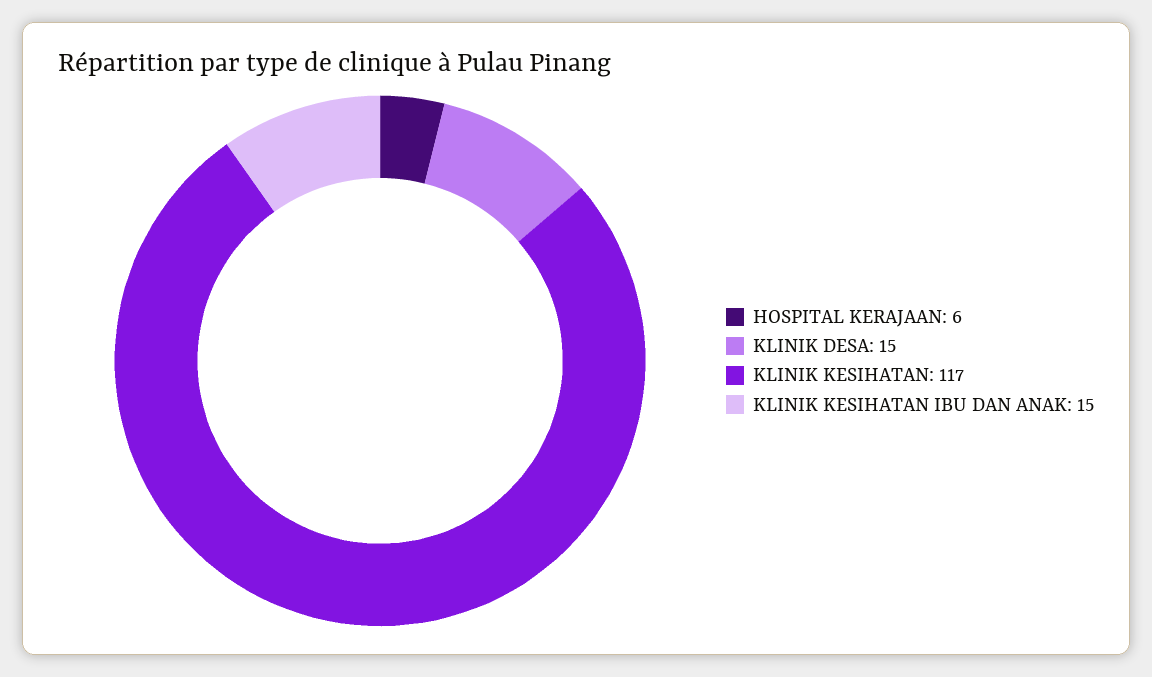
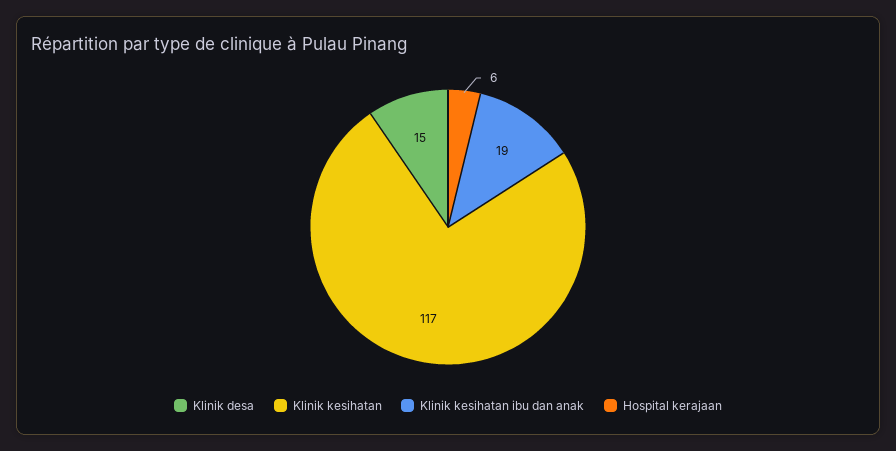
KLINIK KESIHATAN IBU DAN ANAK: 15 -> 19

